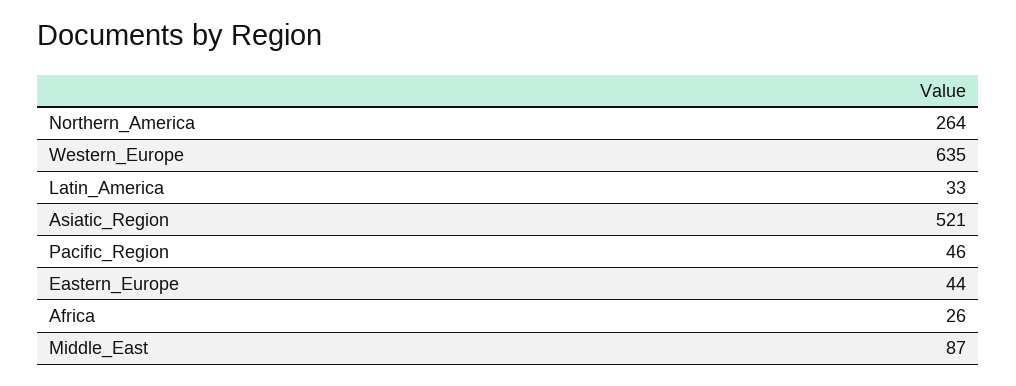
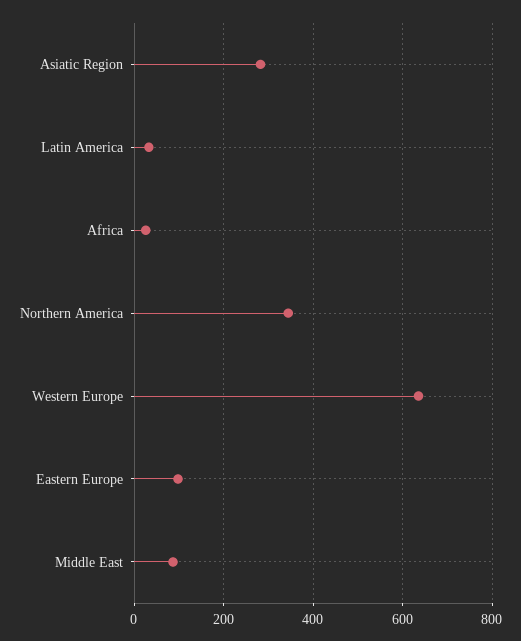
Northern_America: 264 -> 340
Asiatic_Region: 521 -> 280
Pacific_Region: 46 -> none
Eastern_Europe: 44 -> 100

